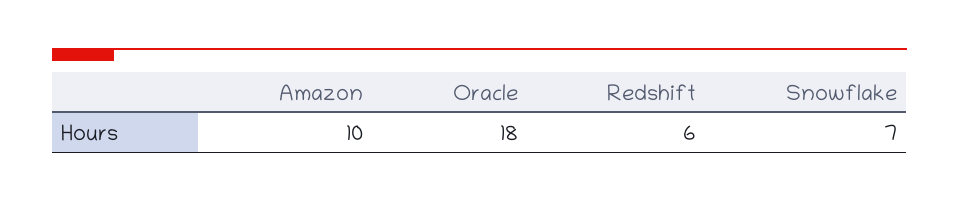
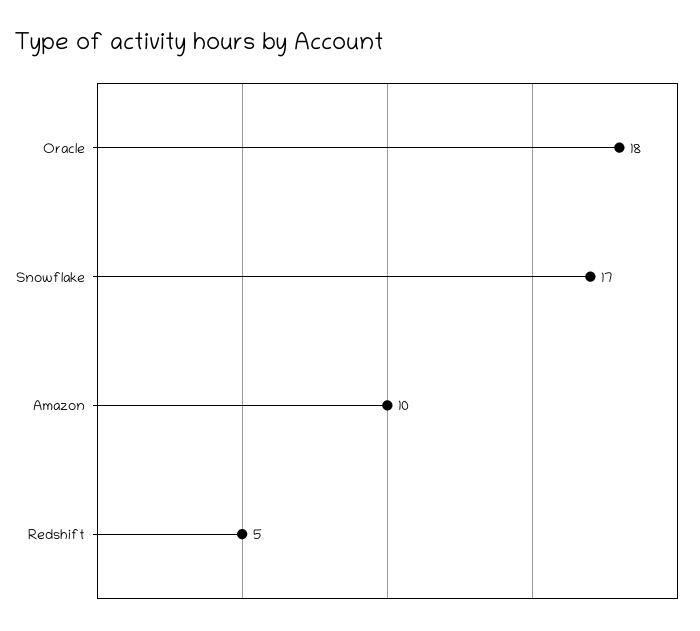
Redshift: 6 -> 5
Snowflake: 7 -> 17

